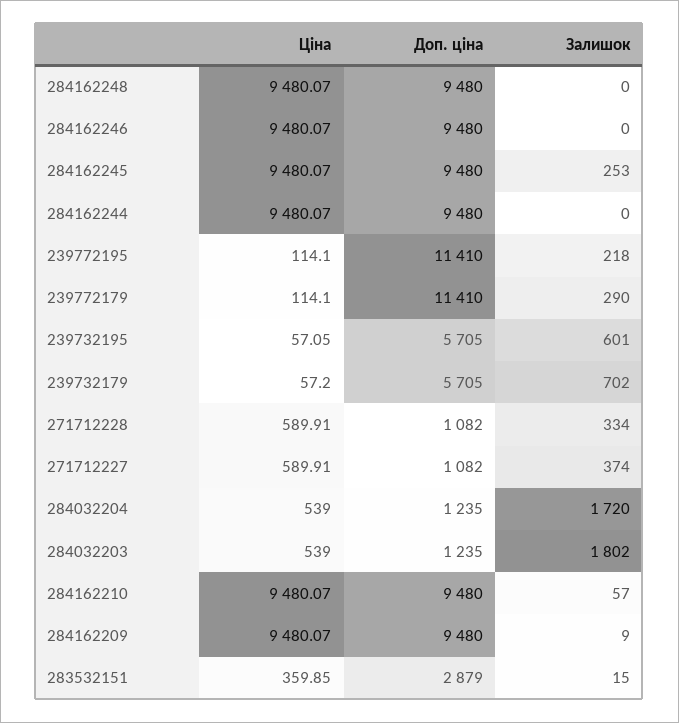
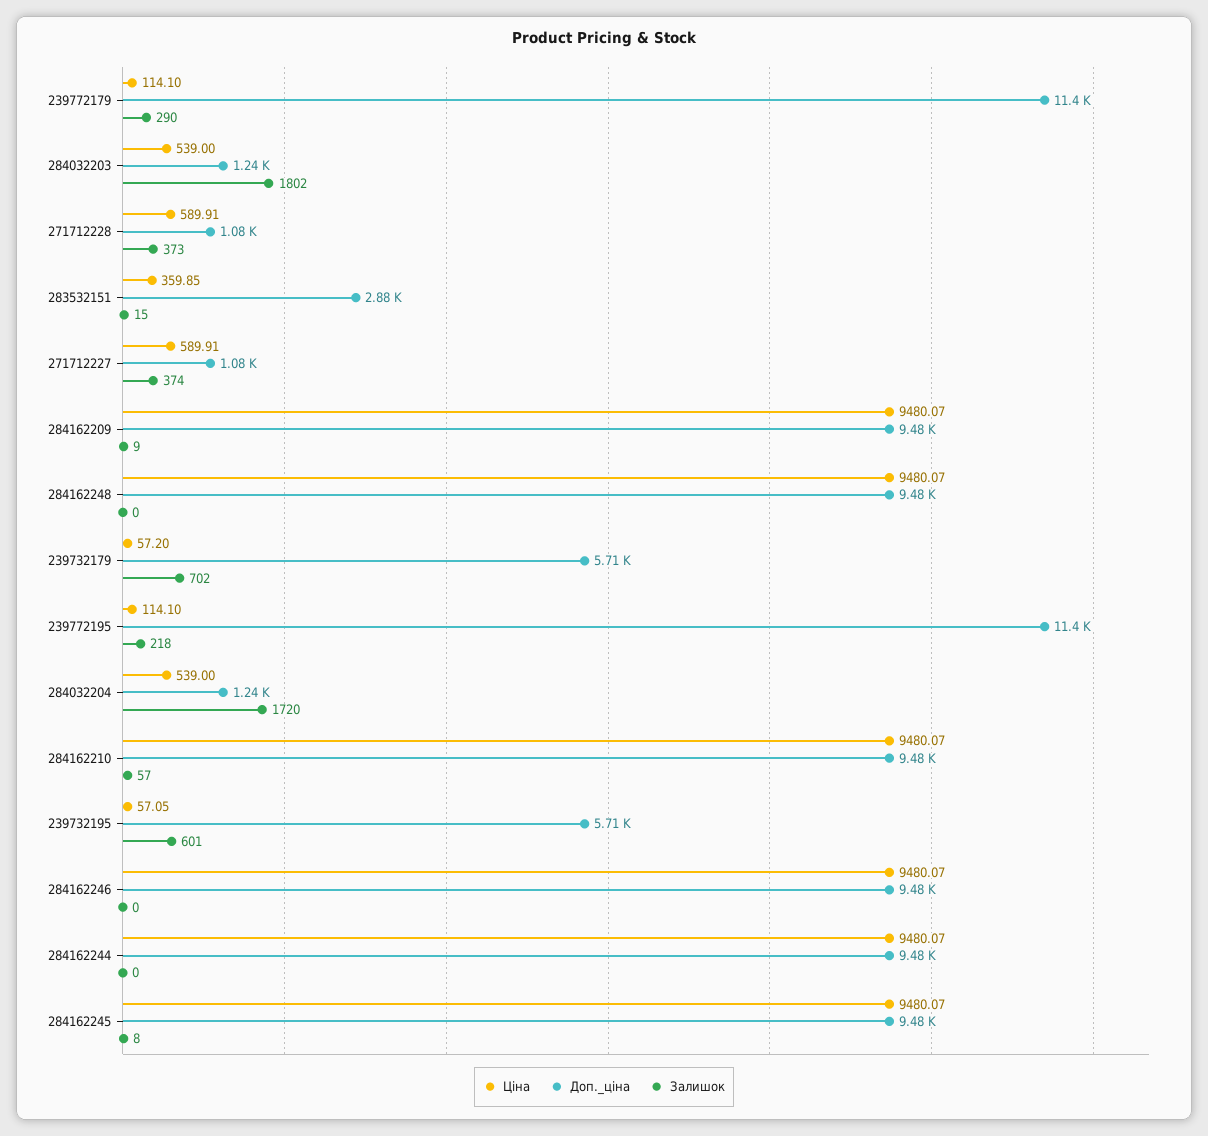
Залишок, 284162245: 253 -> 8
Залишок, 271712228: 334 -> 373

